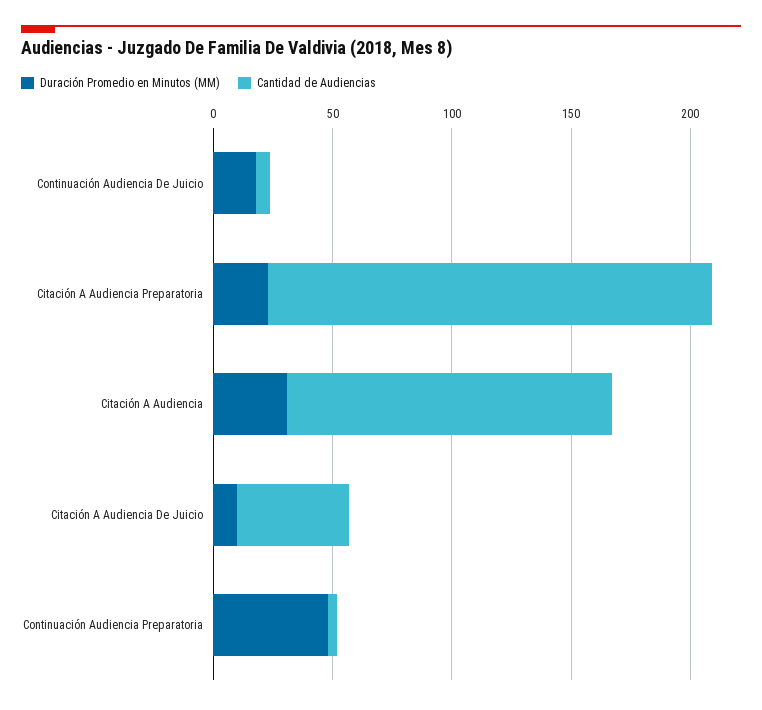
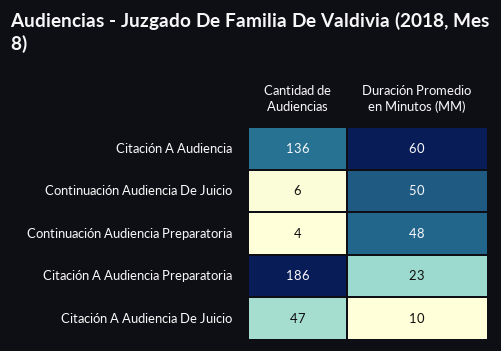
Duración Promedio en Minutos (MM), Continuación Audiencia De Juicio: 20 -> 50
Duración Promedio en Minutos (MM), Citación A Audiencia: 30 -> 60

